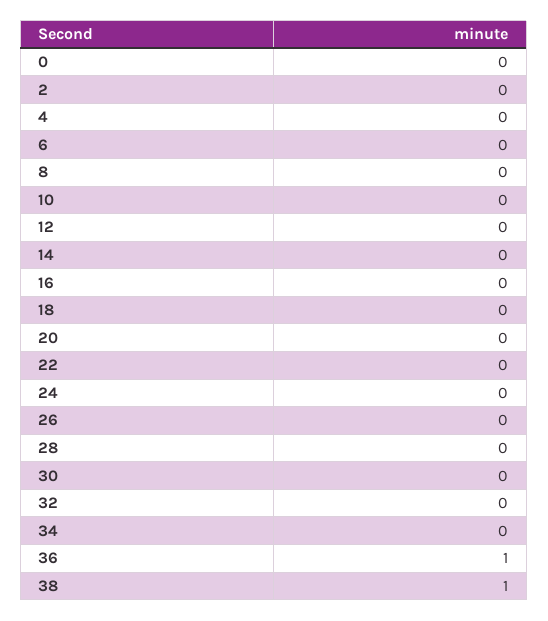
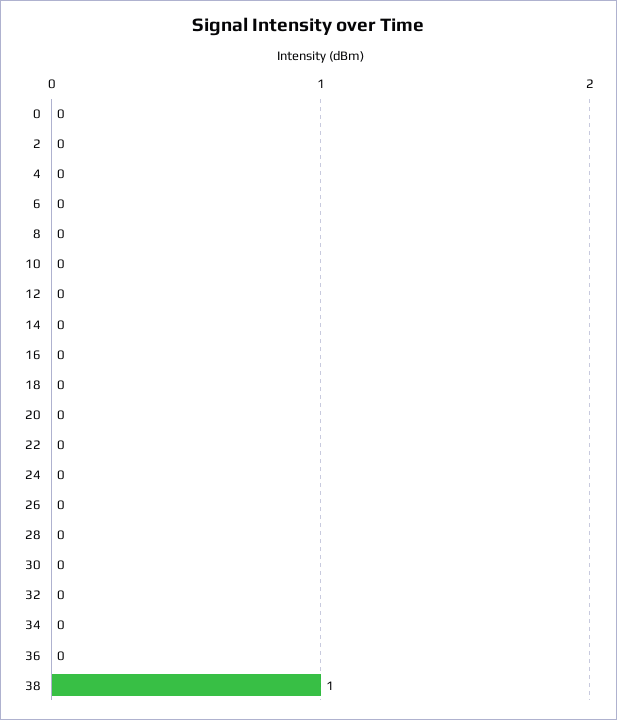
36: 1 -> 0

